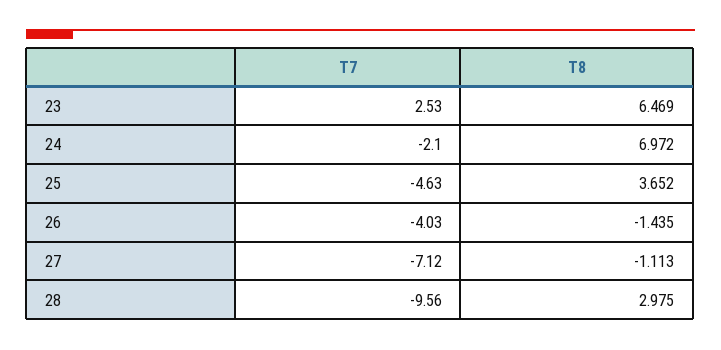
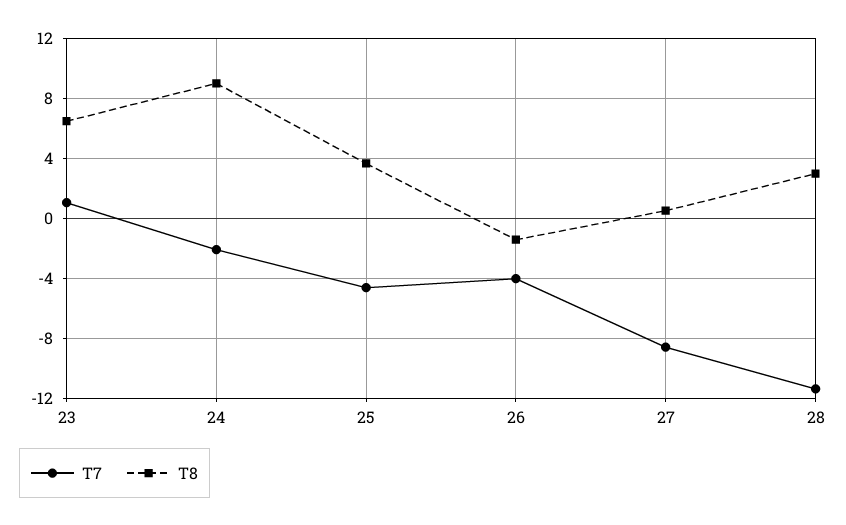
T7, 23: 2.53 -> 1
T8, 24: 6.972 -> 9
T7, 27: -7.12 -> -8.5
T8, 27: -1.113 -> 0.5
T7, 28: -9.56 -> -11.5

